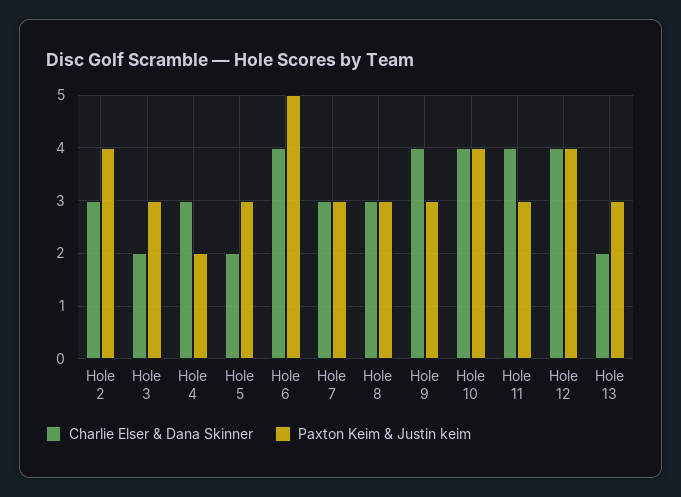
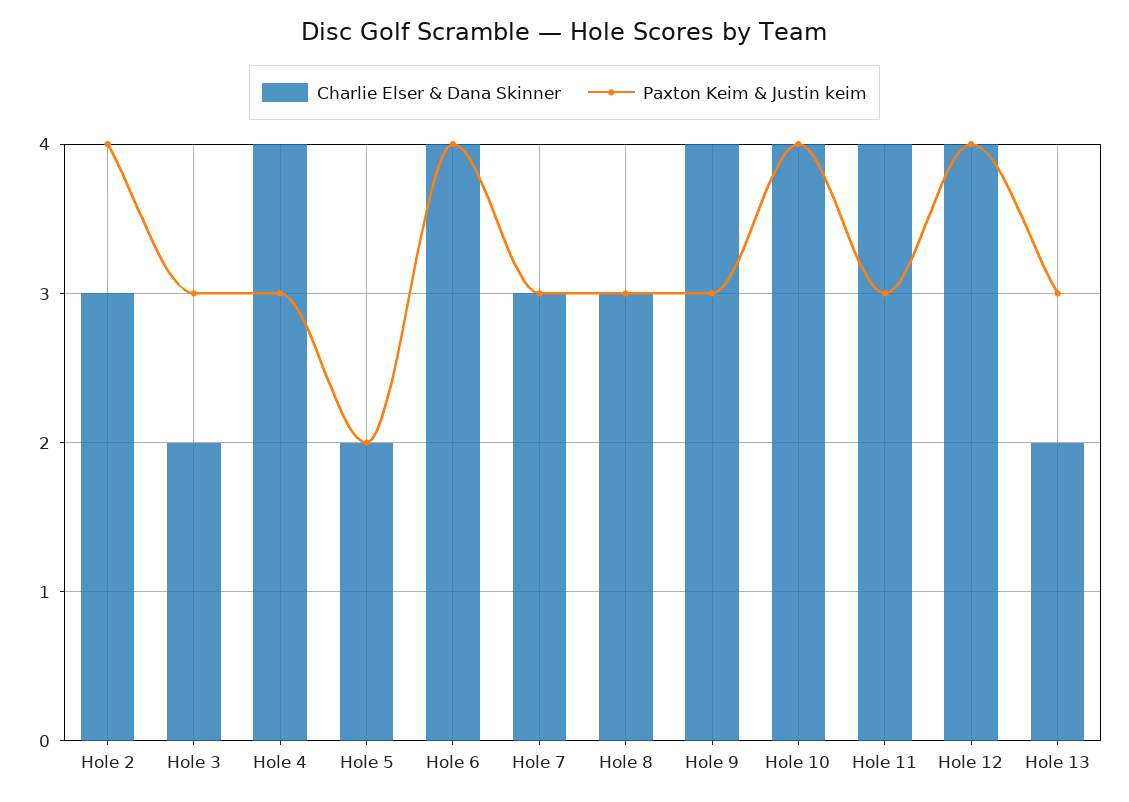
Charlie Elser & Dana Skinner, Hole 4: 3 -> 4
Paxton Keim & Justin keim, Hole 4: 2 -> 3
Paxton Keim & Justin keim, Hole 5: 3 -> 2
Paxton Keim & Justin keim, Hole 6: 5 -> 4

